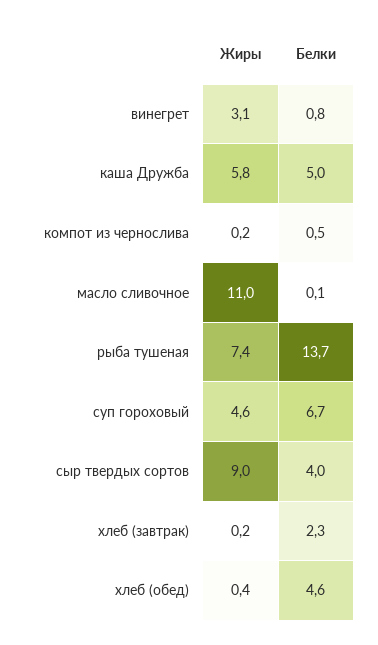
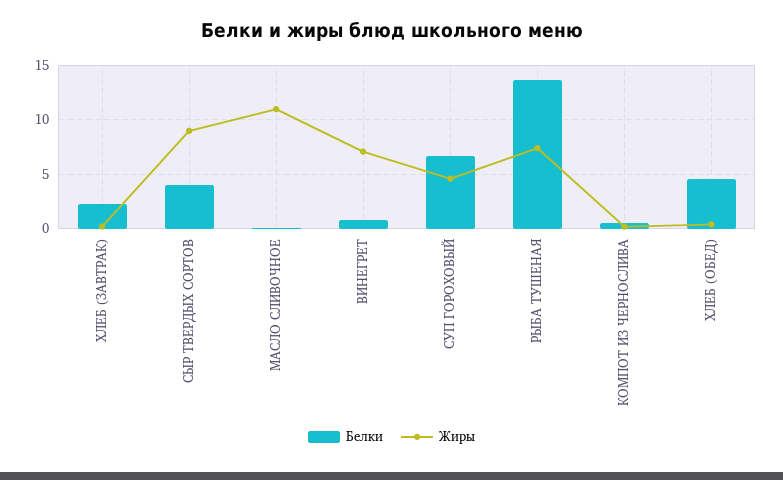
Жиры, винегрет: 3.1 -> 7
Жиры, каша Дружба: 5.8 -> none
Белки, каша Дружба: 5 -> none

